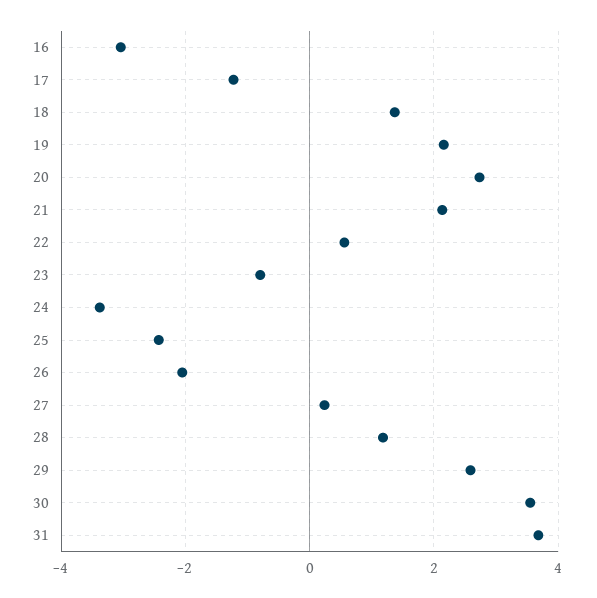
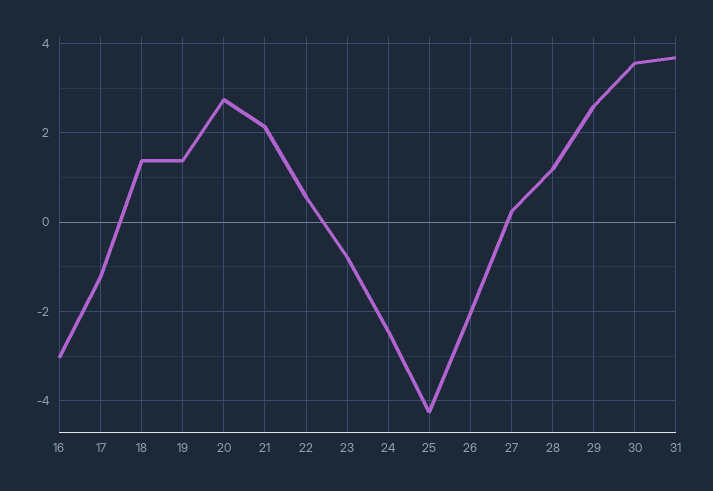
19: 2.2 -> 1.4
24: -3.4 -> -2.4
25: -2.4 -> -4.2

